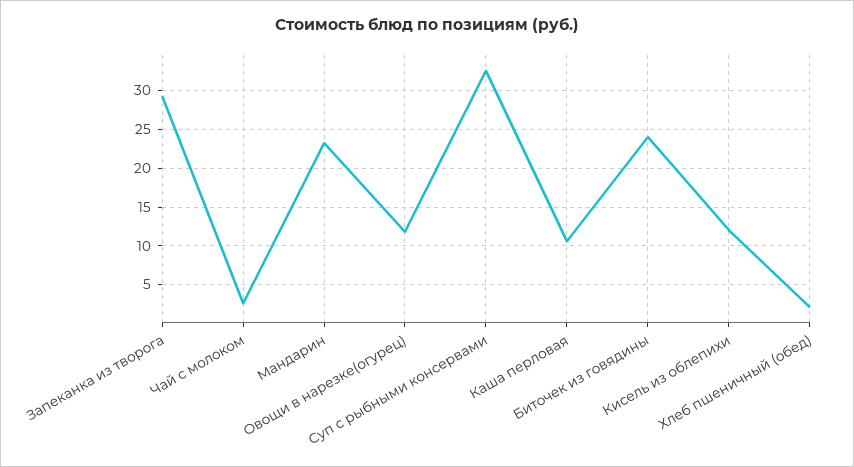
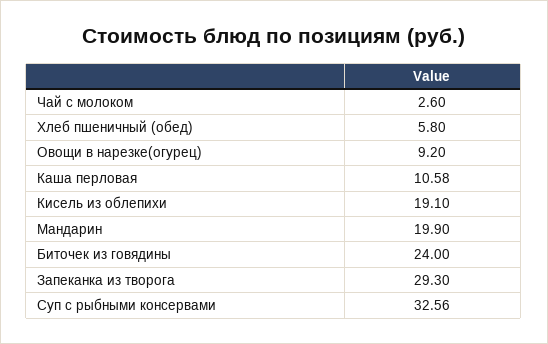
Мандарин: 23 -> 19.9
Овощи в нарезке(огурец): 12 -> 9.2
Кисель из облепихи: 12 -> 19.1
Хлеб пшеничный (обед): 2 -> 5.8

